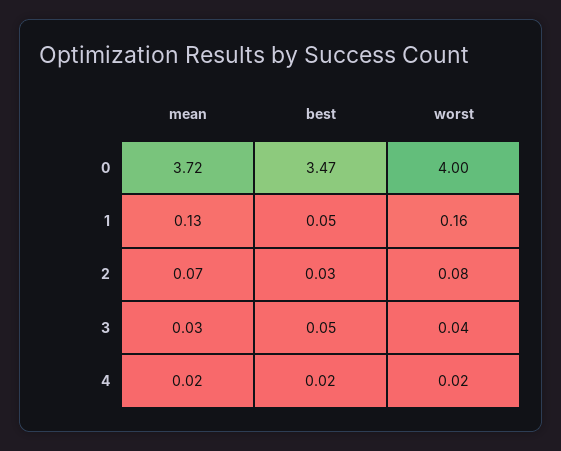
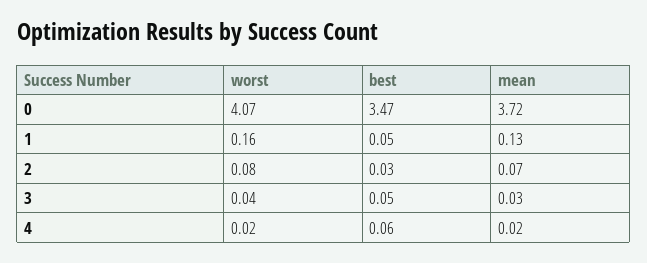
worst, 0: 4 -> 4.07
best, 4: 0.02 -> 0.06

